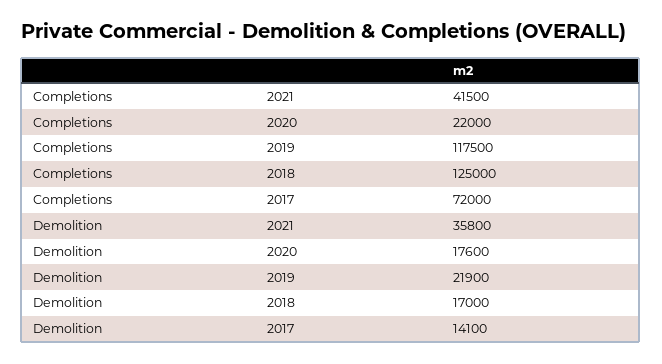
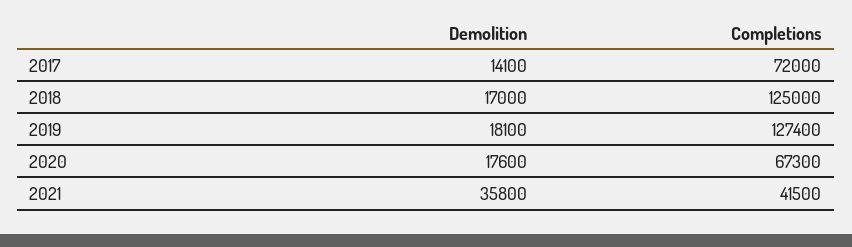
Completions, 2020: 22000 -> 67300
Completions, 2019: 117500 -> 127400
Demolition, 2019: 21900 -> 18100

